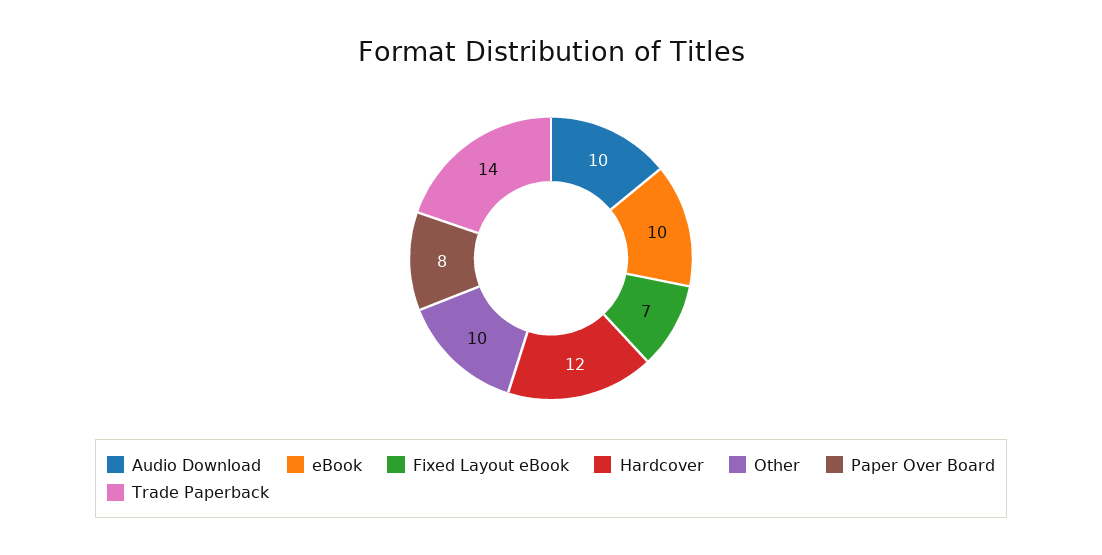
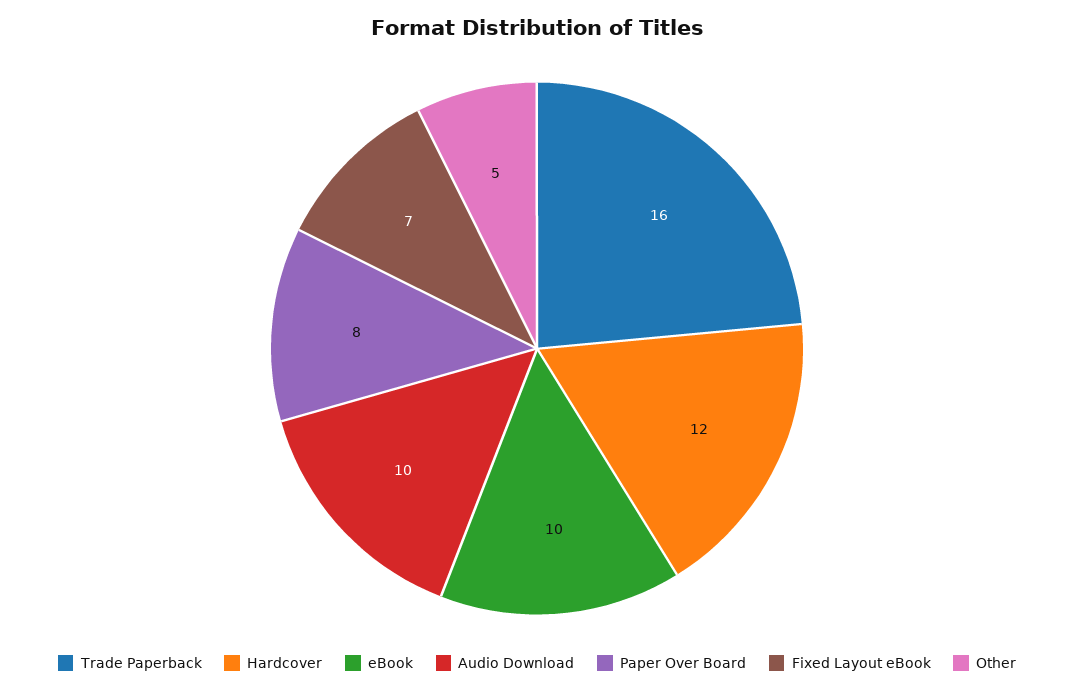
Other: 10 -> 5
Trade Paperback: 14 -> 16

